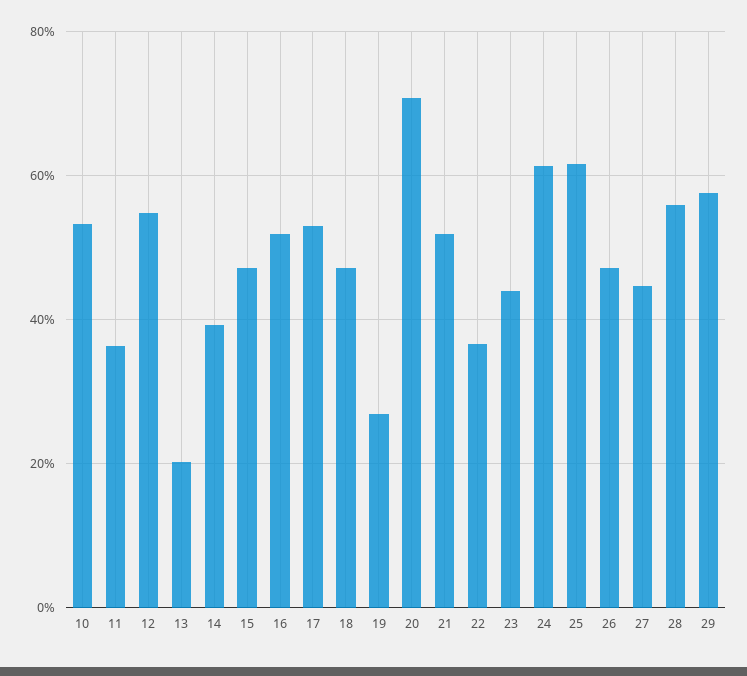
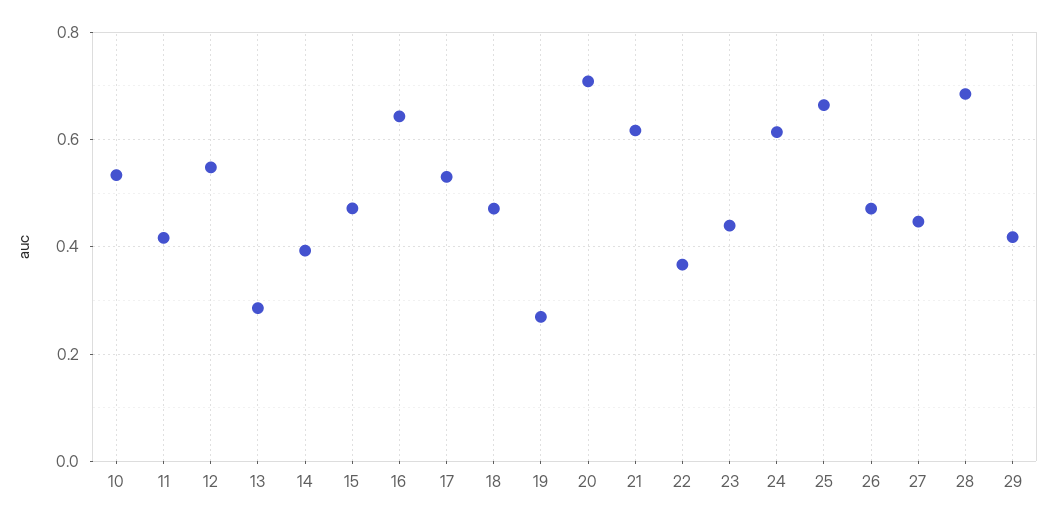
11: 0.36 -> 0.42
13: 0.2 -> 0.28
16: 0.52 -> 0.64
21: 0.52 -> 0.62
25: 0.62 -> 0.66
28: 0.56 -> 0.68
29: 0.58 -> 0.42

